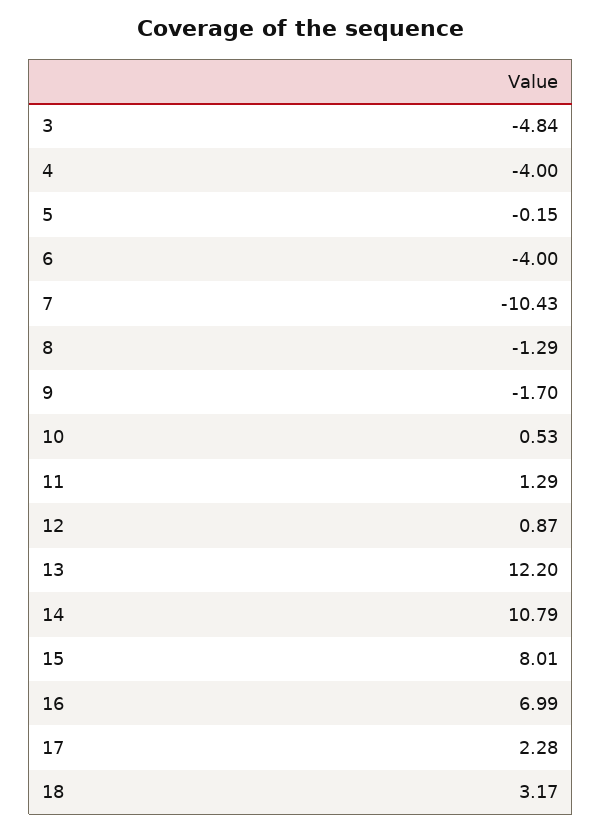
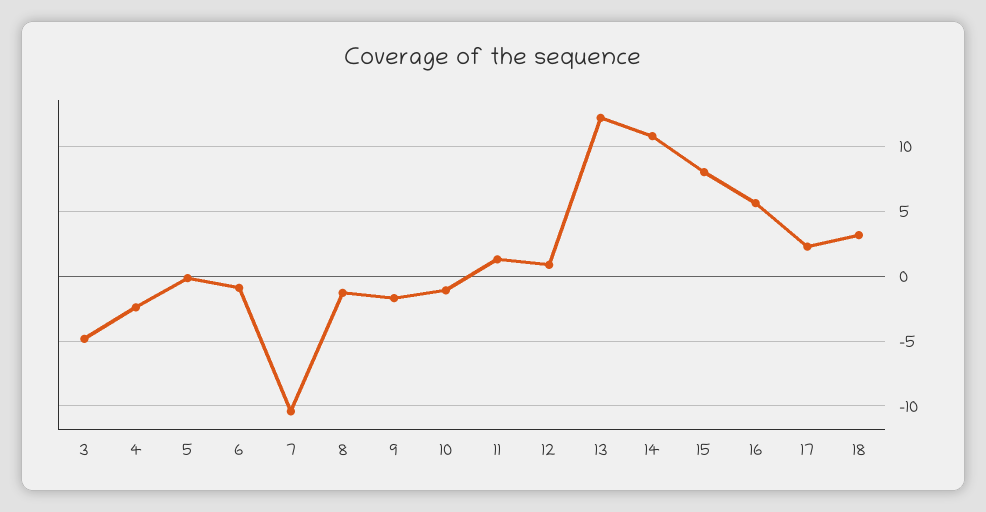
4: -4 -> -2.5
6: -4 -> -1
10: 0.53 -> -1
16: 6.99 -> 5.5

